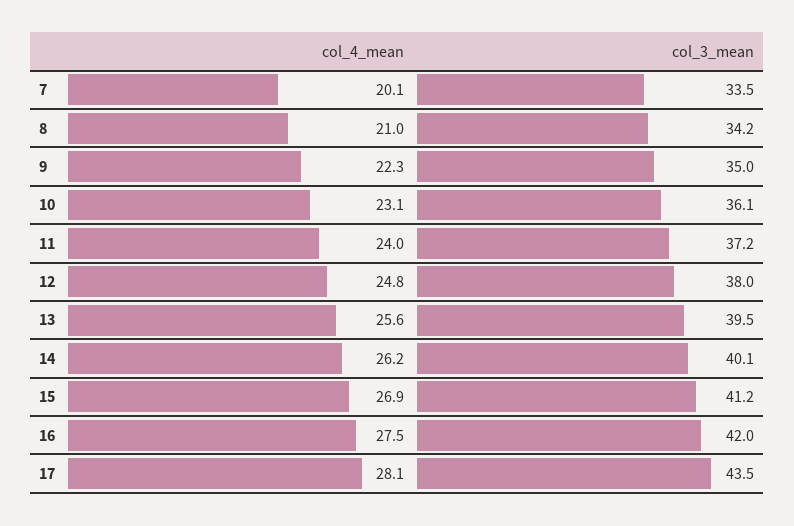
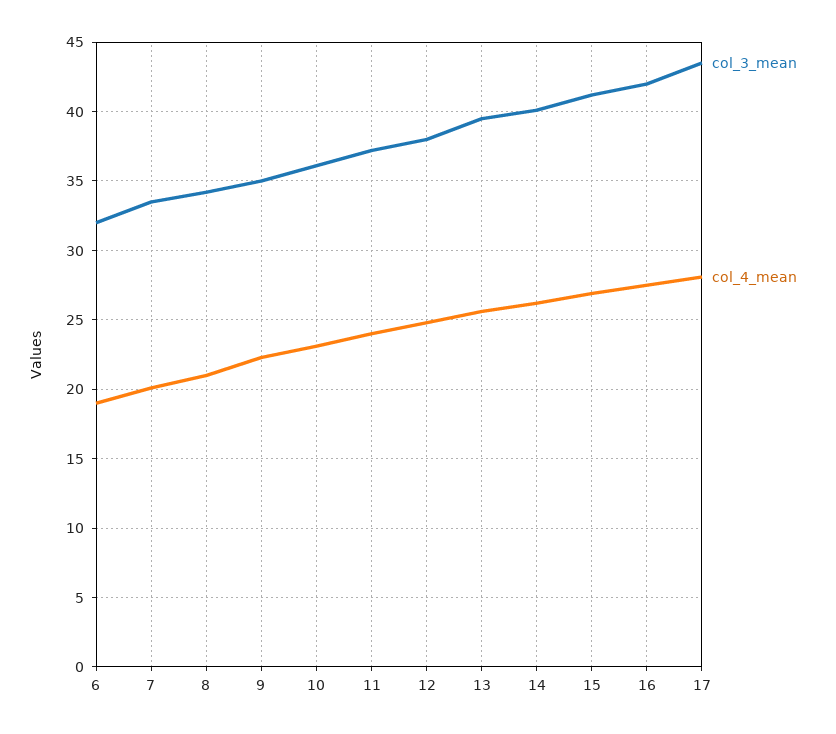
col_3_mean, 6: none -> 32
col_4_mean, 6: none -> 19

